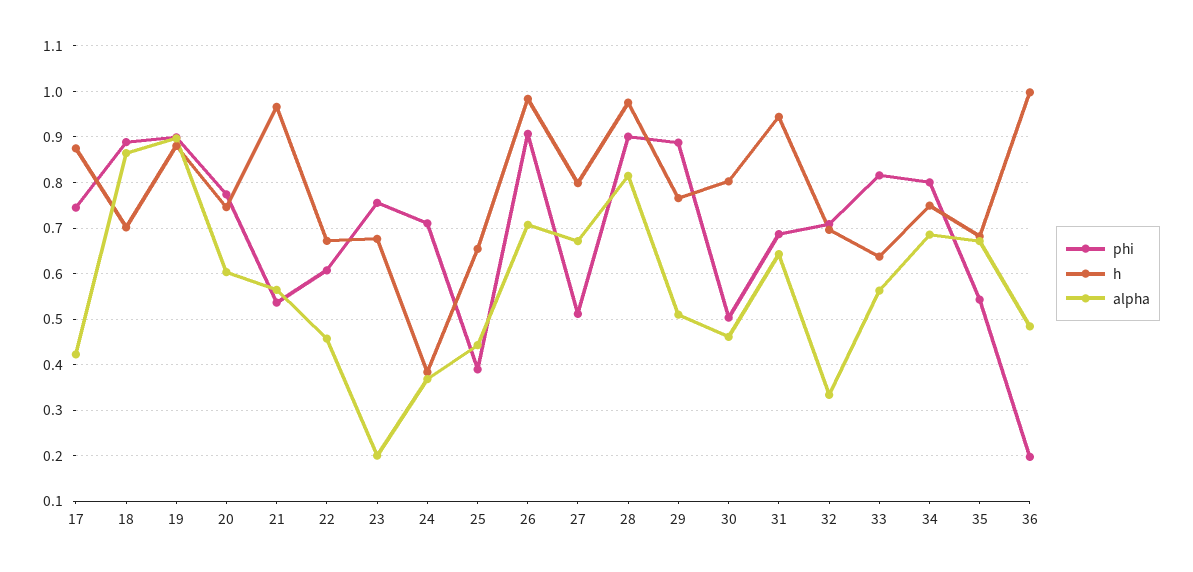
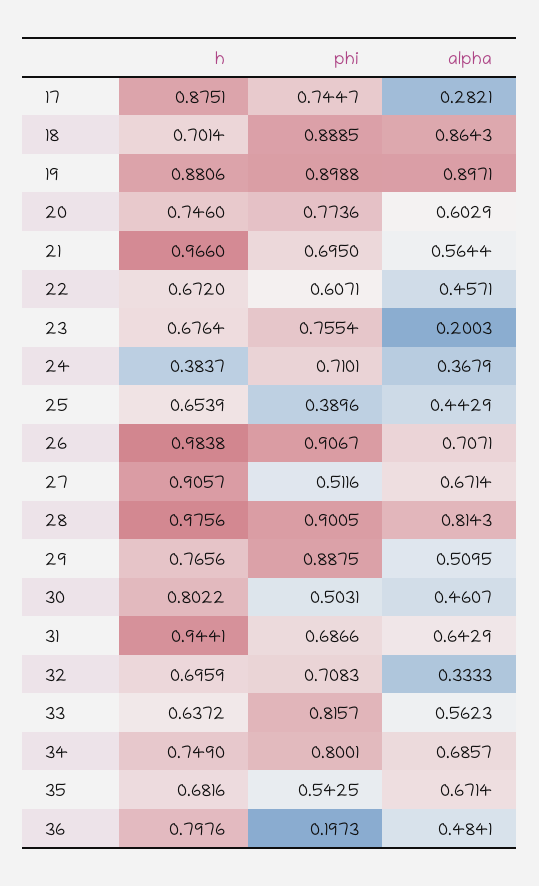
alpha, 17: 0.42 -> 0.2821
phi, 21: 0.54 -> 0.695
h, 27: 0.8 -> 0.9057
h, 36: 1 -> 0.7976

